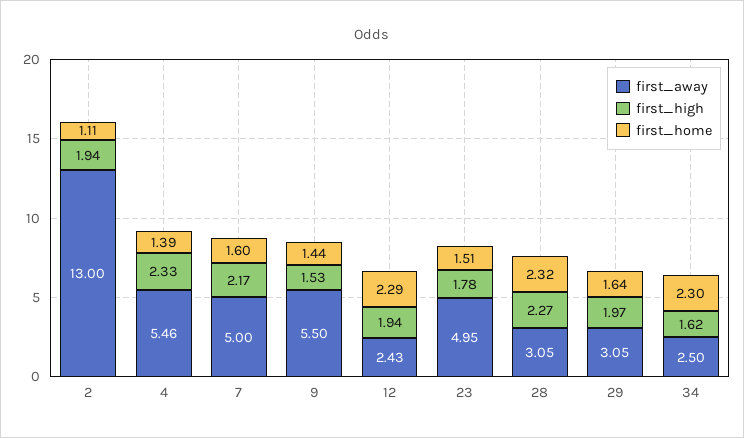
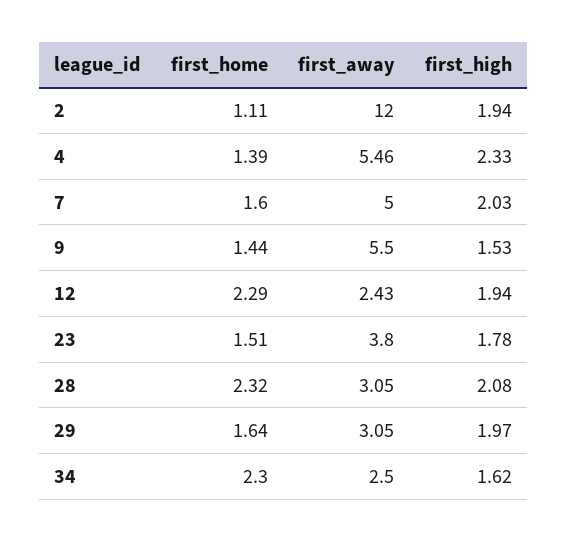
first_away, 2: 13 -> 12
first_high, 7: 2.17 -> 2.03
first_away, 23: 4.95 -> 3.8
first_high, 28: 2.27 -> 2.08

